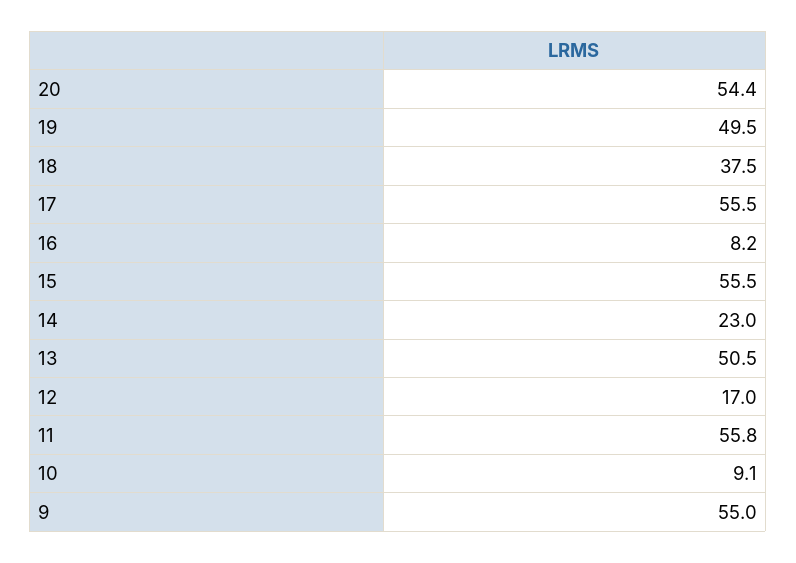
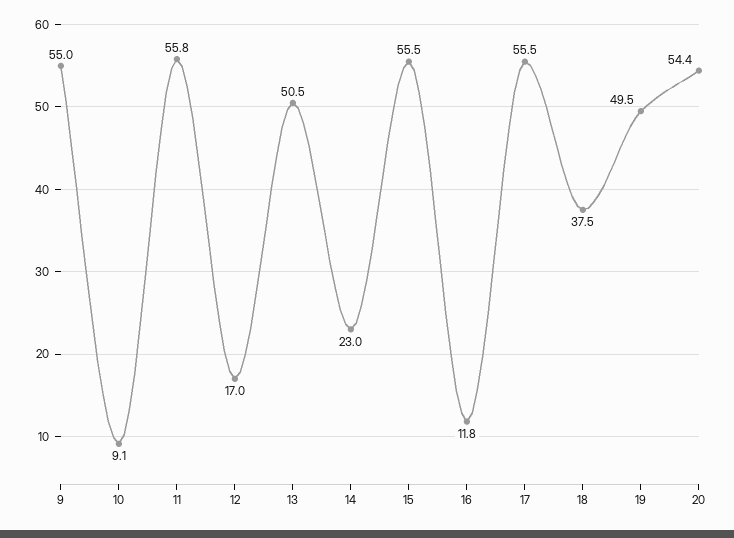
16: 8.2 -> 11.8

